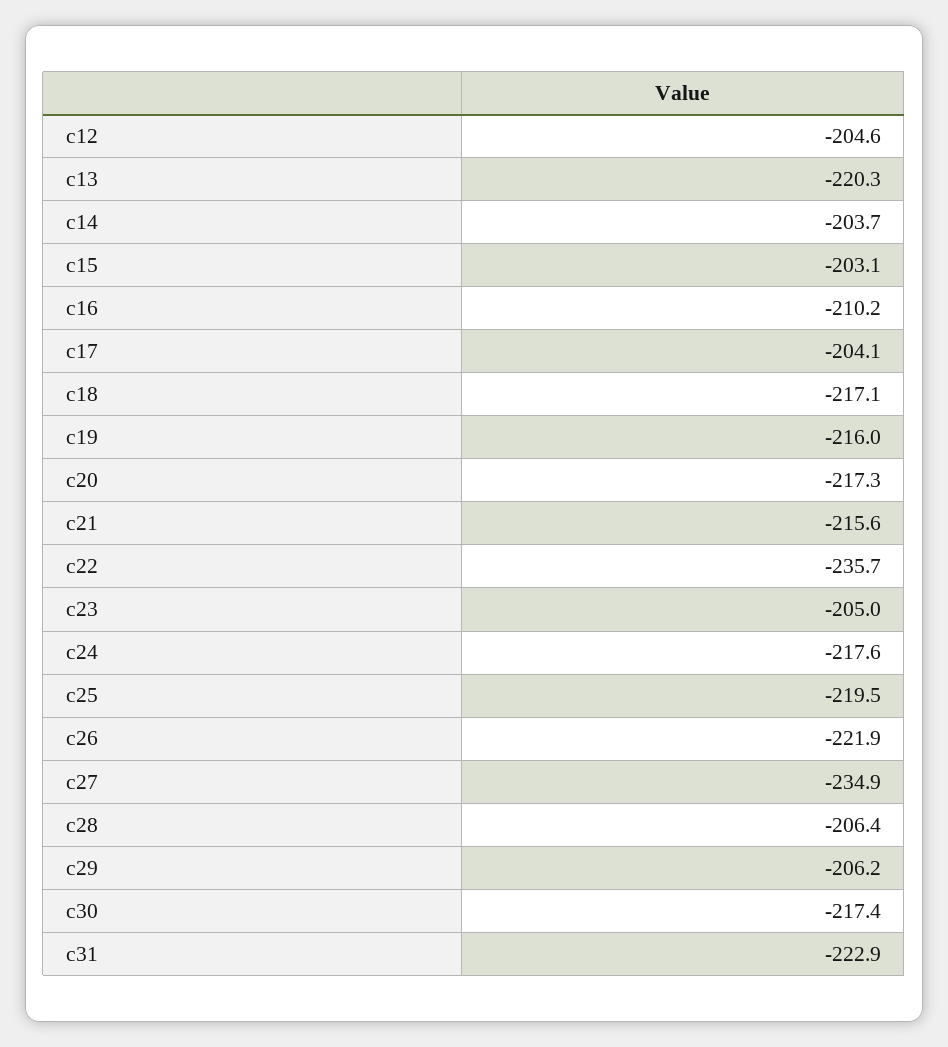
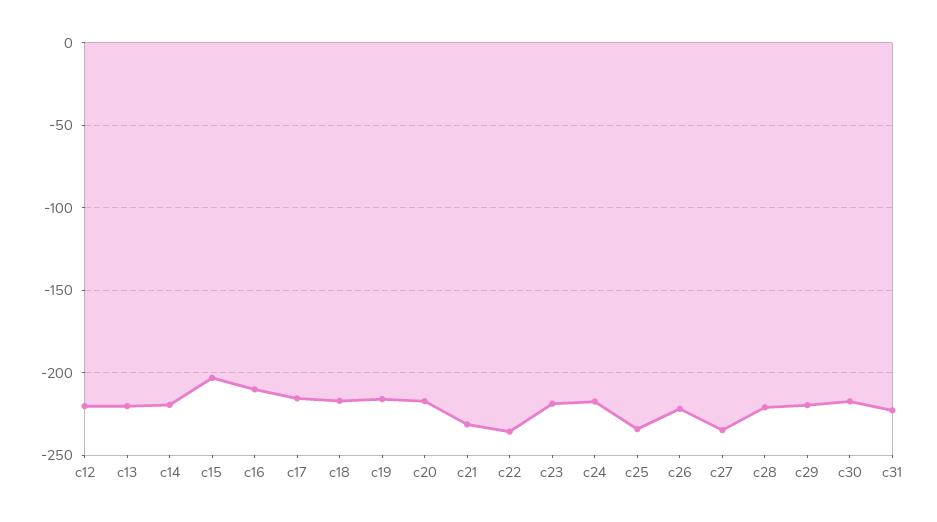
c12: -204.6 -> -220
c14: -203.7 -> -220
c17: -204.1 -> -215
c21: -215.6 -> -230
c23: -205 -> -220
c25: -219.5 -> -235
c28: -206.4 -> -220
c29: -206.2 -> -220

